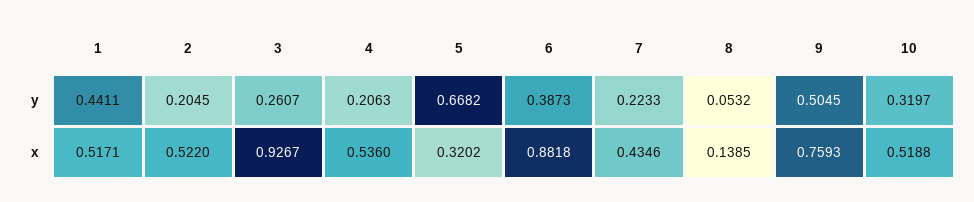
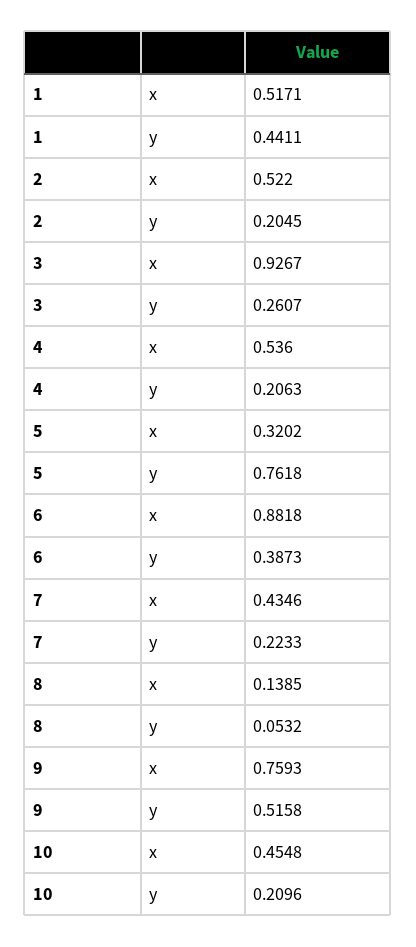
5, y: 0.6682 -> 0.7618
9, y: 0.5045 -> 0.5158
10, y: 0.3197 -> 0.2096
10, x: 0.5188 -> 0.4548

